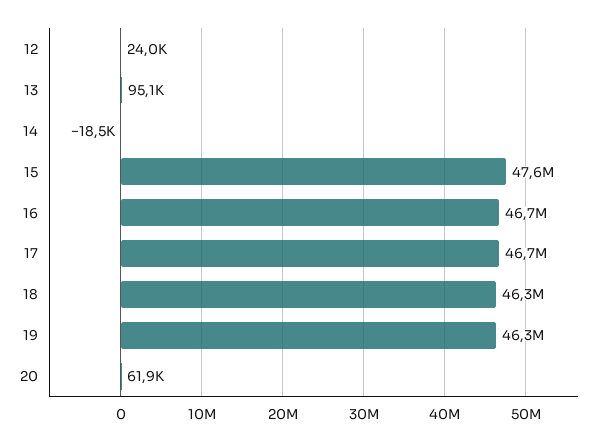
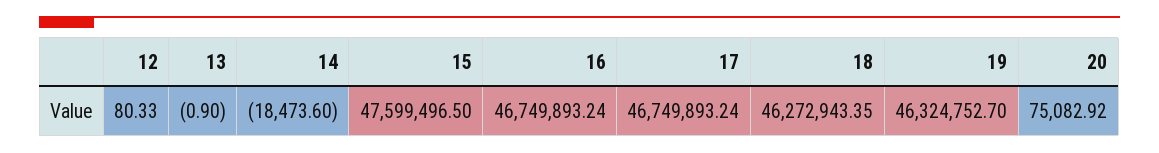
12: 24000 -> 80.33
13: 95100 -> -0.9
20: 61900 -> 75082.92

